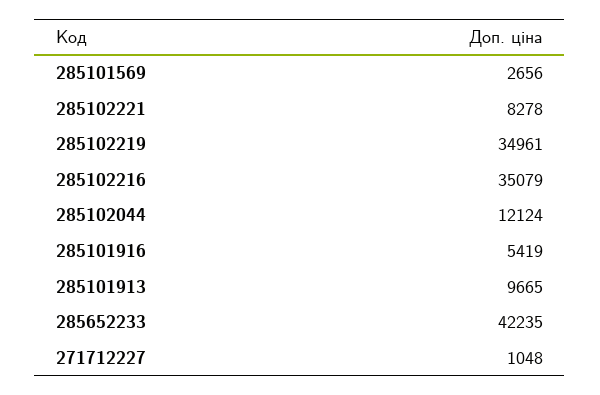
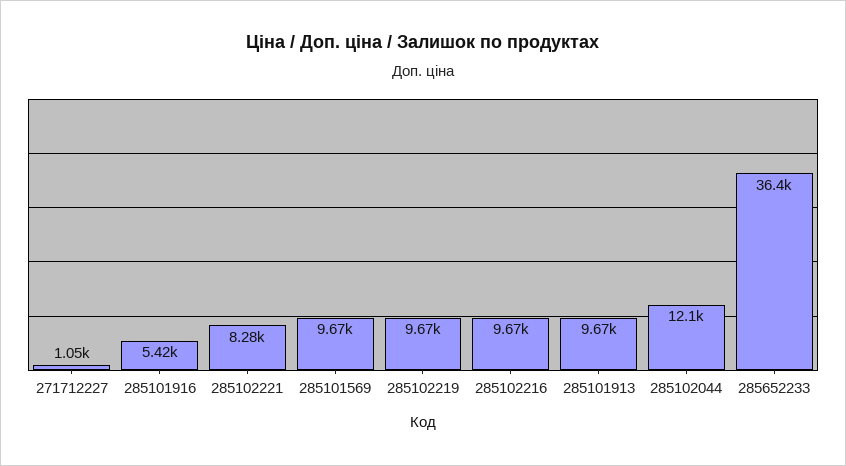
285101569: 2656 -> 9670
285102219: 34961 -> 9670
285102216: 35079 -> 9670
285652233: 42235 -> 36400

